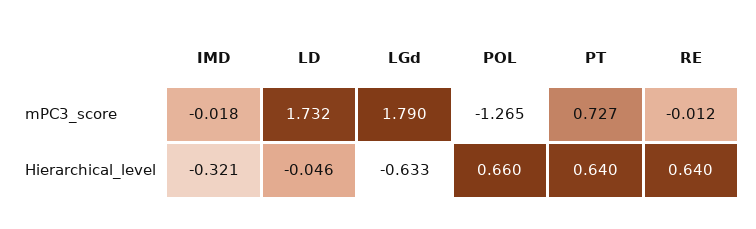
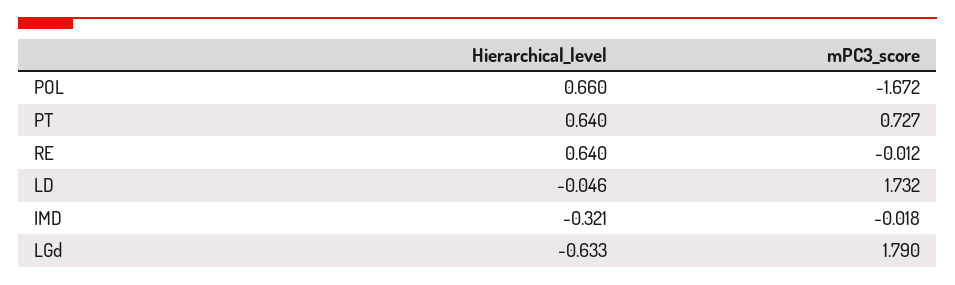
POL, mPC3_score: -1.265 -> -1.672

